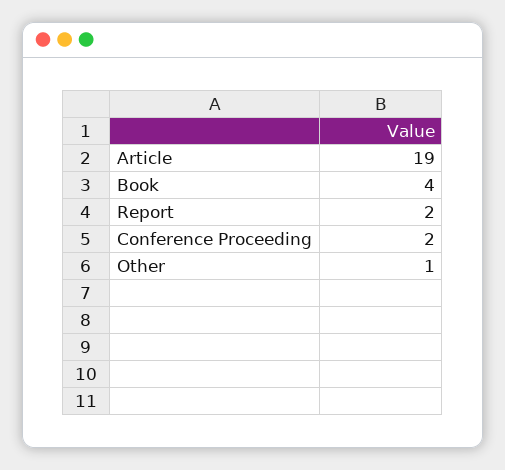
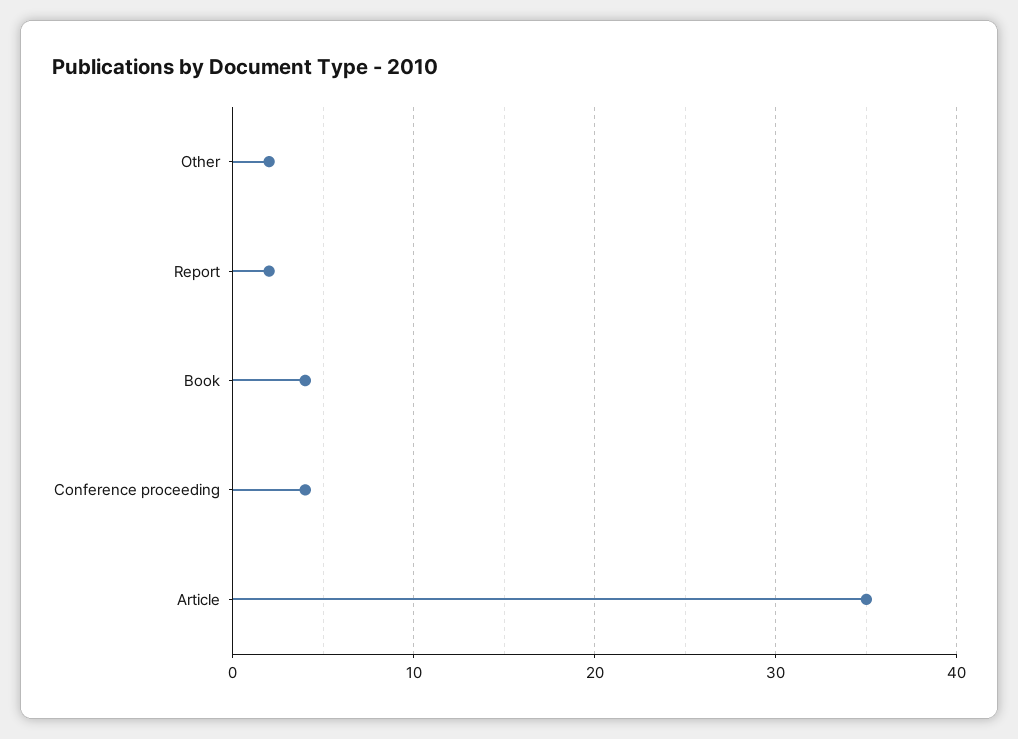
Article: 19 -> 35
Conference Proceeding: 2 -> 4
Other: 1 -> 2

